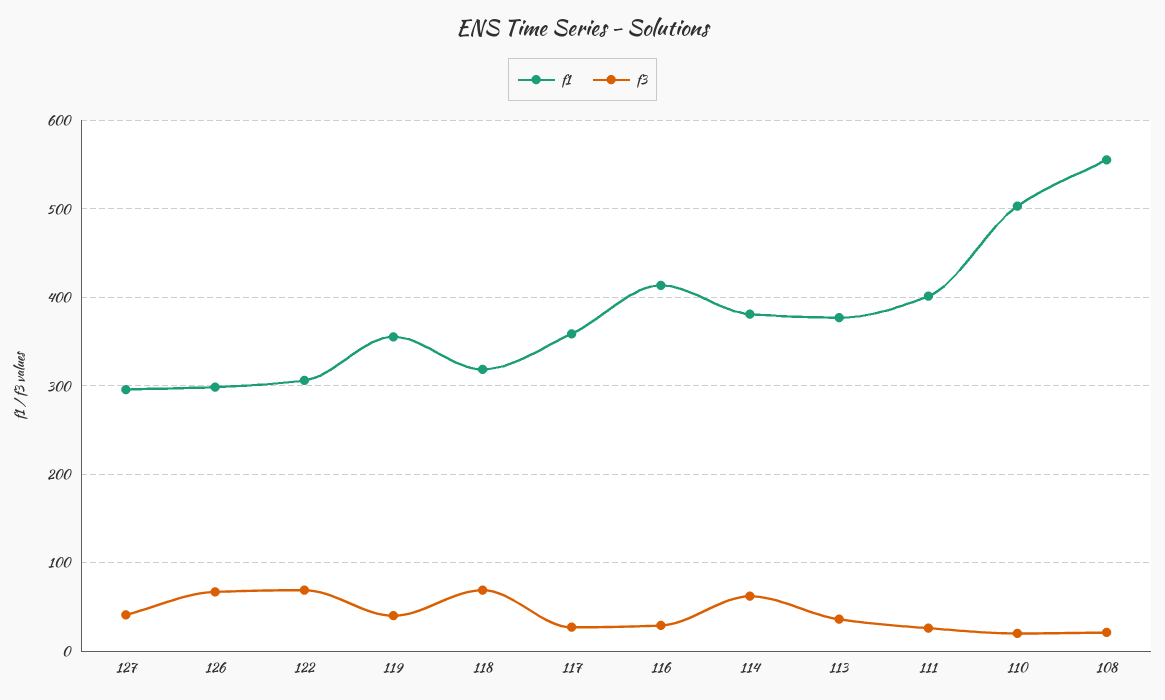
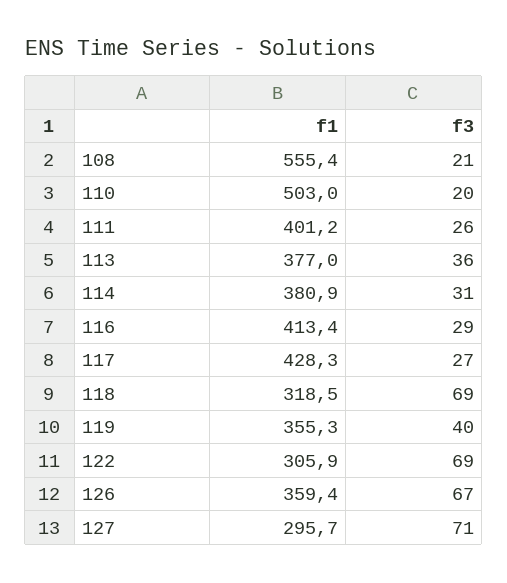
f3, 127: 40 -> 71
f1, 126: 300 -> 359.4
f1, 117: 360 -> 428.3
f3, 114: 60 -> 31

